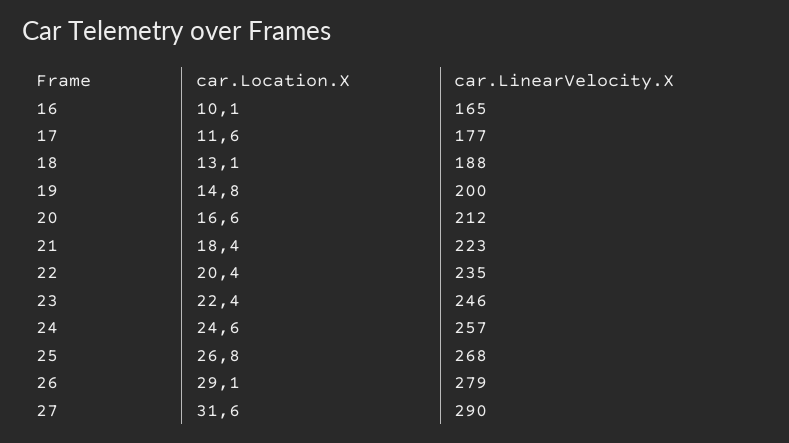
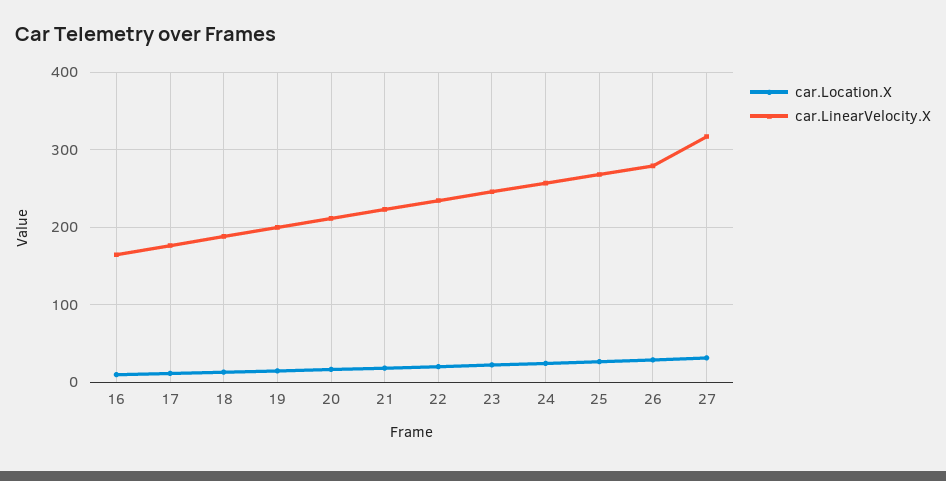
car.LinearVelocity.X, 27: 290 -> 320

